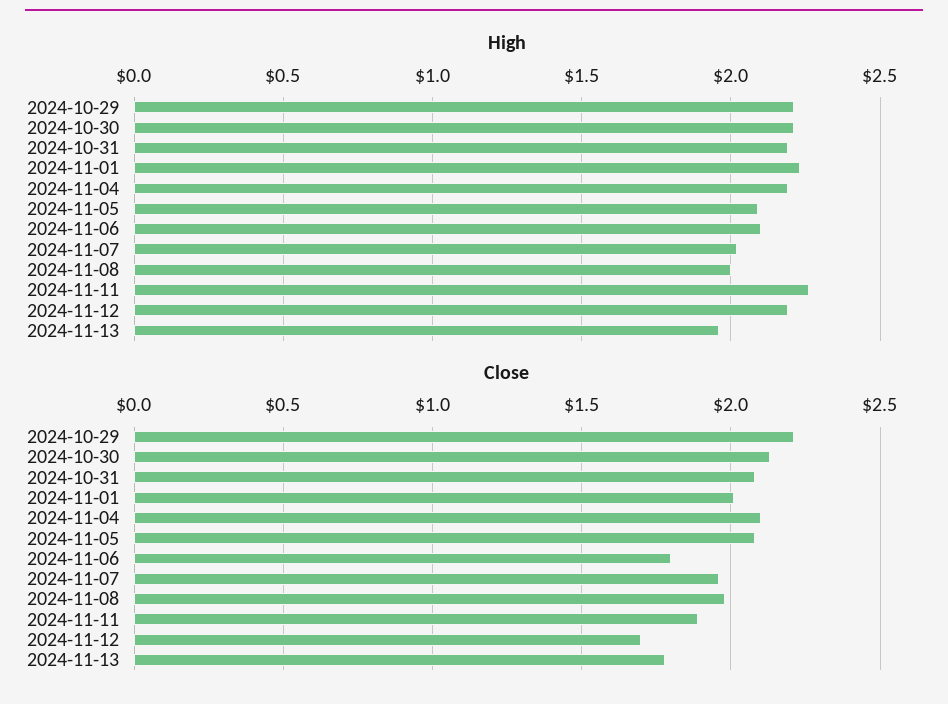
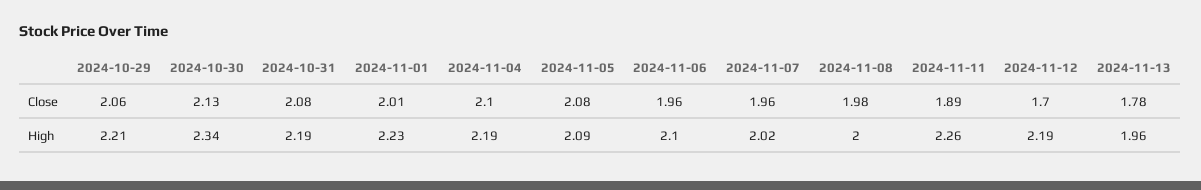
High, 2024-10-30: 2.2 -> 2.34
Close, 2024-10-29: 2.2 -> 2.06
Close, 2024-11-06: 1.8 -> 1.96

